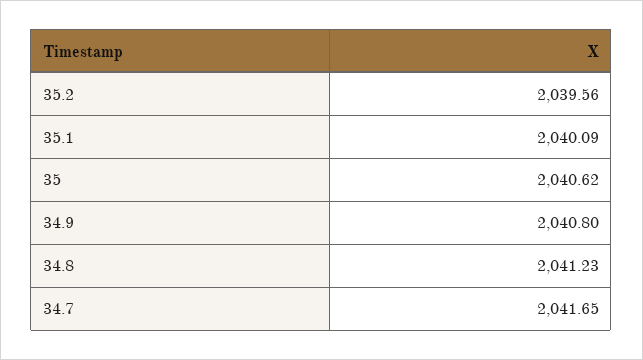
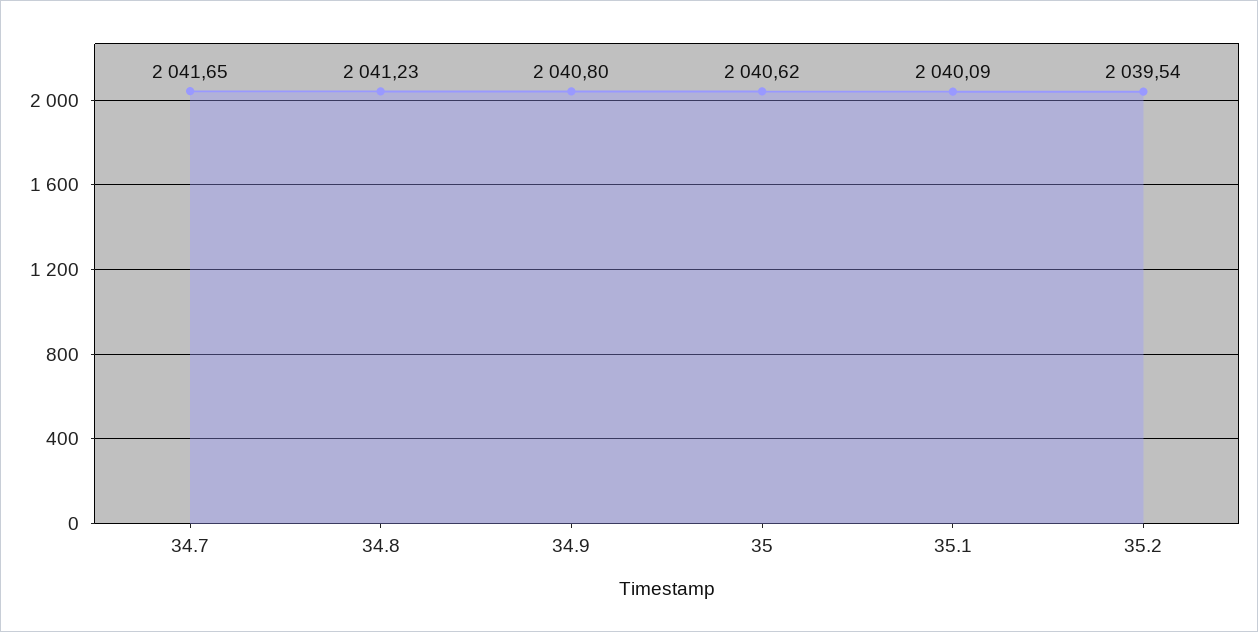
35.2: 2039.56 -> 2039.54

